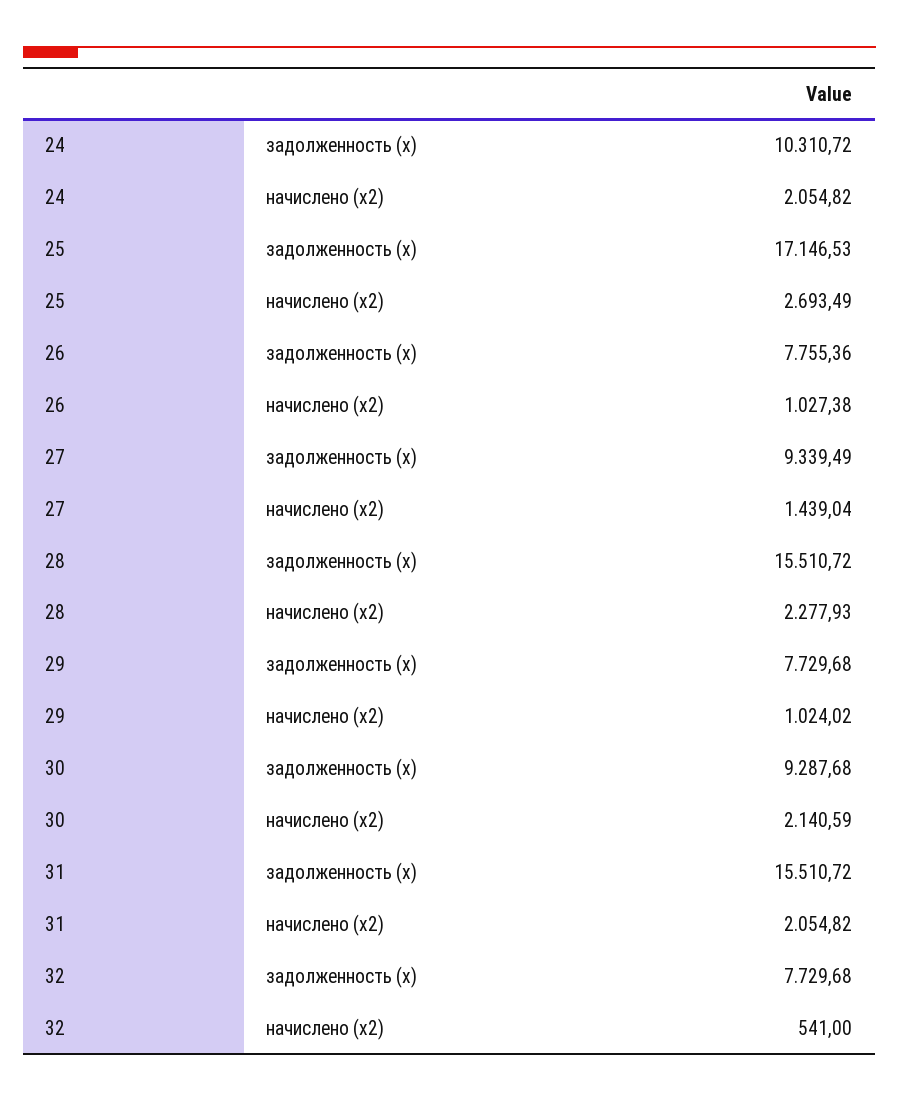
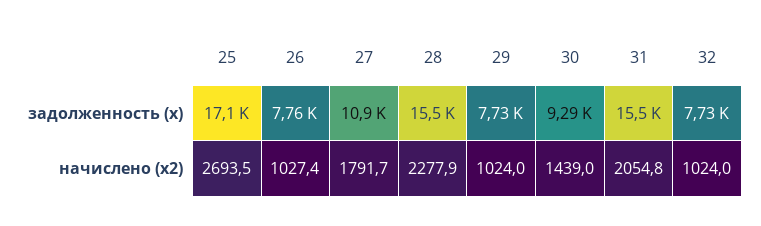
24, задолженность (x): 10310.72 -> none
24, начислено (x2): 2054.82 -> none
27, задолженность (x): 9339.49 -> 10900
27, начислено (x2): 1439.04 -> 1791.7
30, начислено (x2): 2140.59 -> 1439
32, начислено (x2): 541 -> 1024

